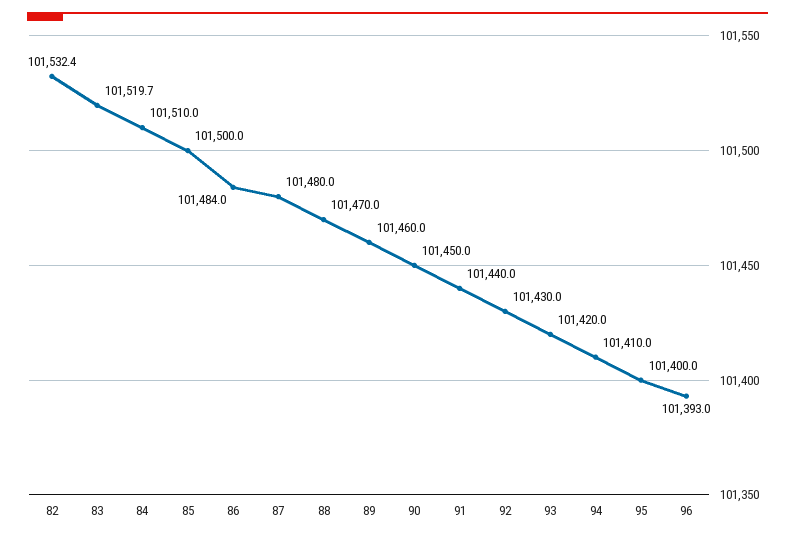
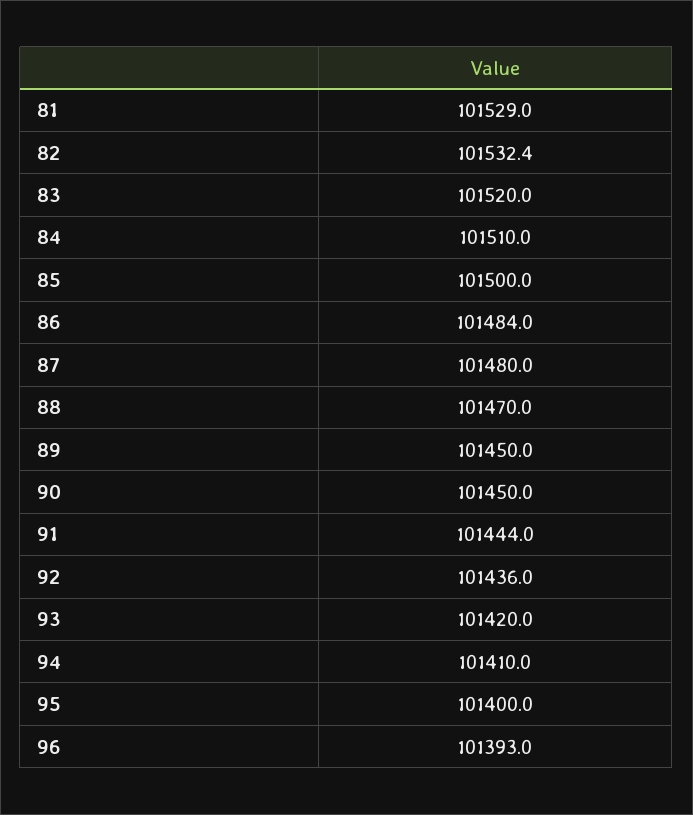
83: 101519.7 -> 101520
89: 101460 -> 101450
91: 101440 -> 101444
92: 101430 -> 101436
81: none -> 101529

